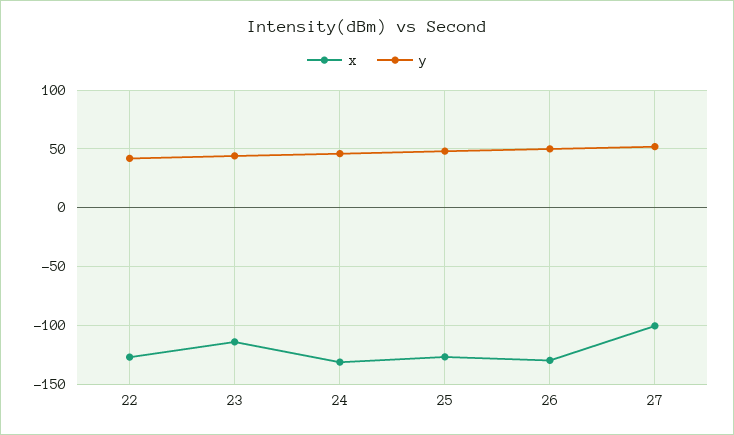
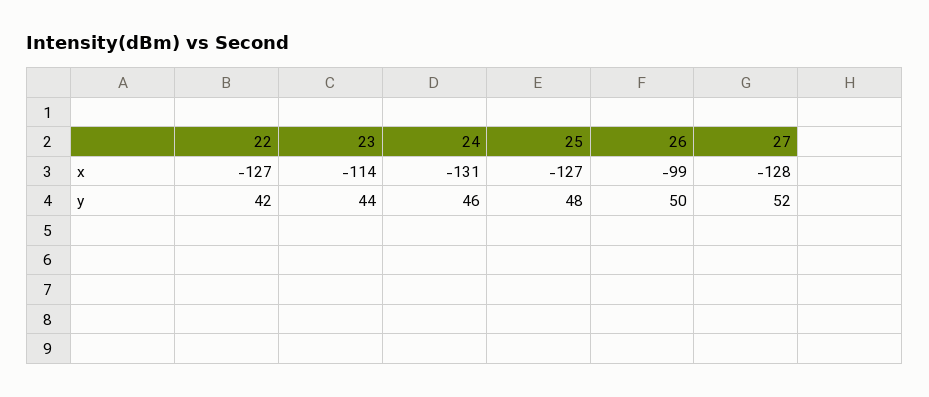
x, 26: -130 -> -99
x, 27: -100 -> -128

